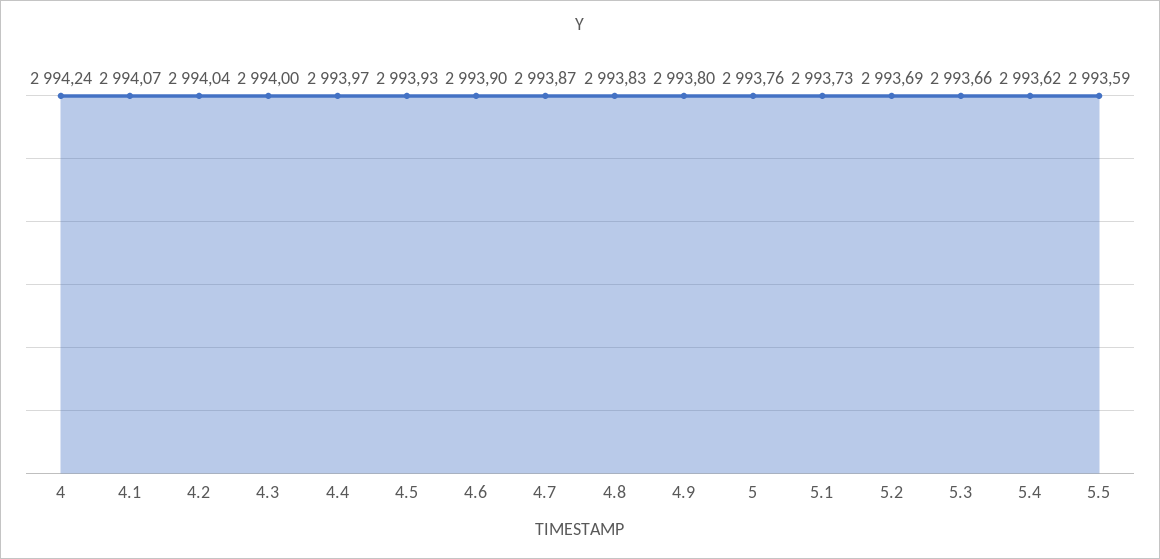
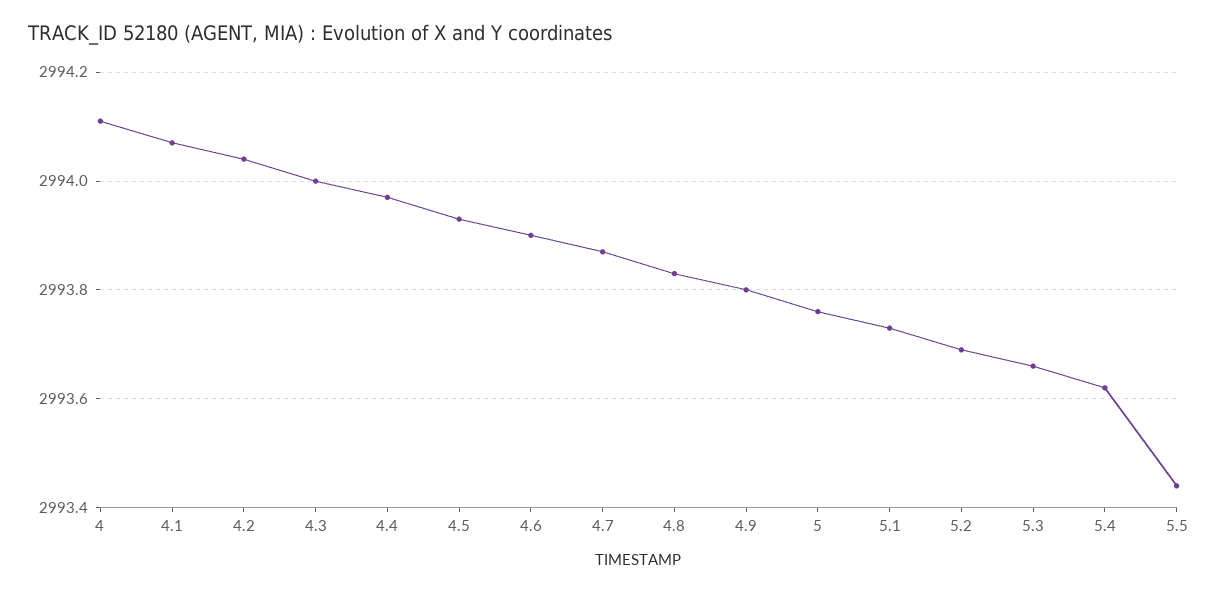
4: 2994.24 -> 2994.1
5.5: 2993.59 -> 2993.45

